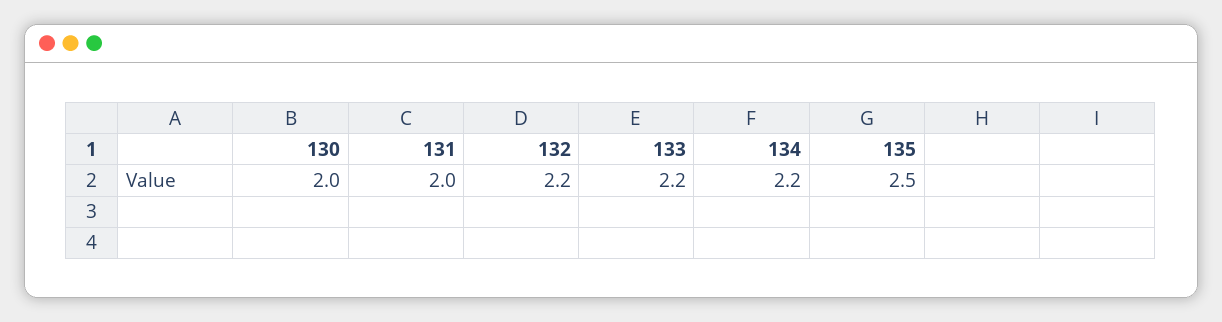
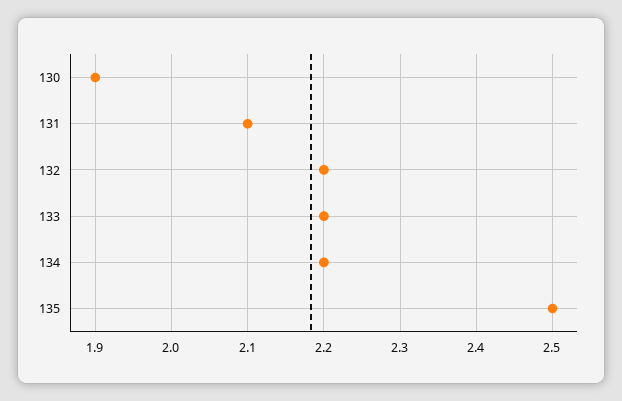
130: 2 -> 1.9
131: 2 -> 2.1

